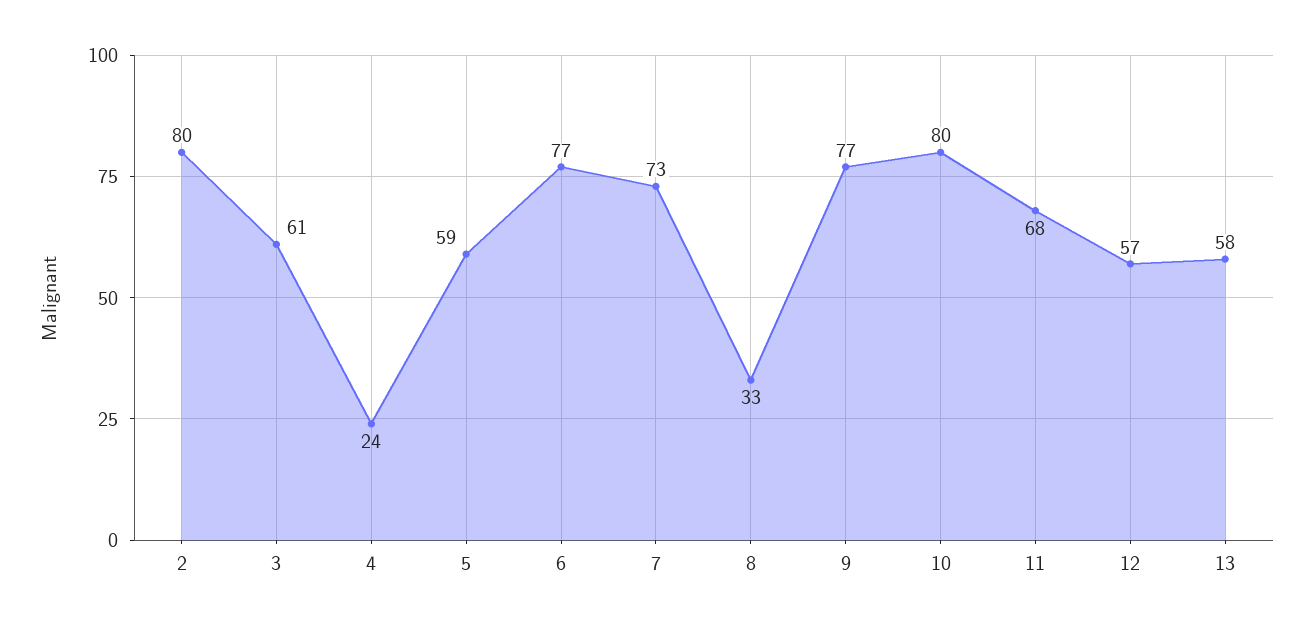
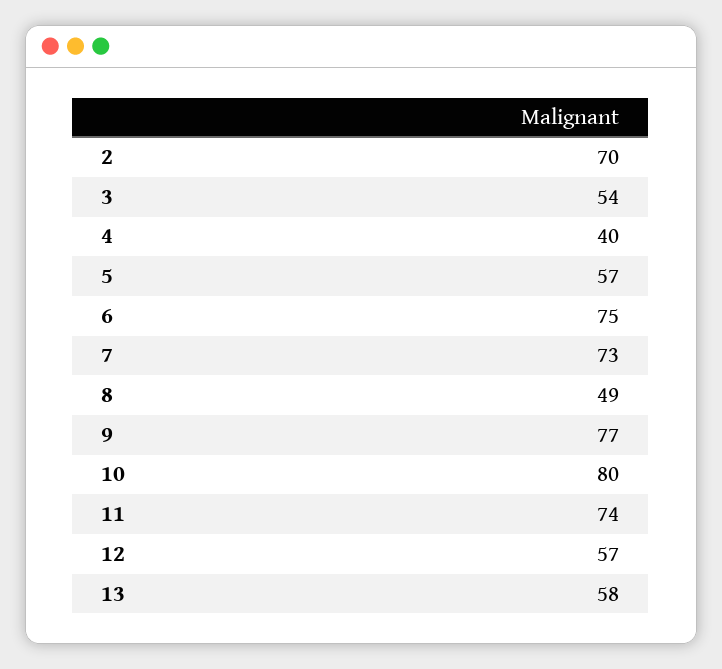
2: 80 -> 70
3: 61 -> 54
4: 24 -> 40
5: 59 -> 57
6: 77 -> 75
8: 33 -> 49
11: 68 -> 74

